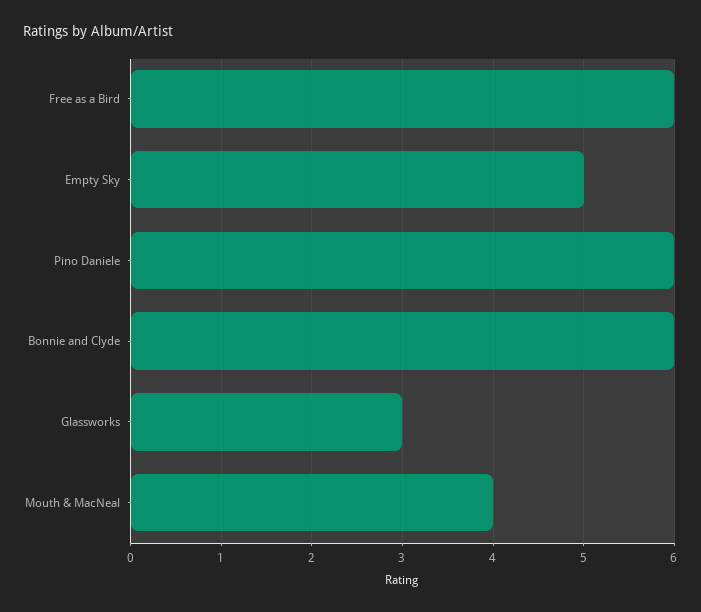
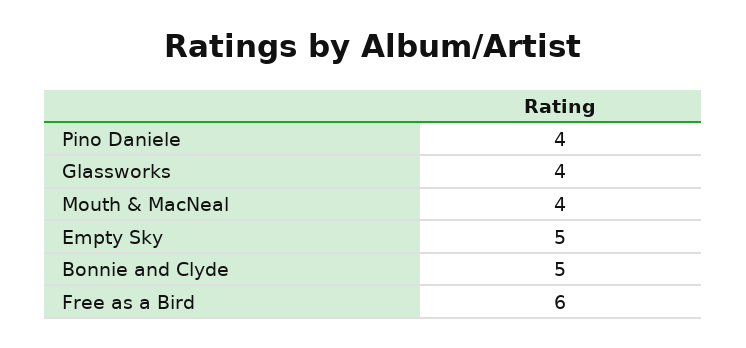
Pino Daniele: 6 -> 4
Bonnie and Clyde: 6 -> 5
Glassworks: 3 -> 4

